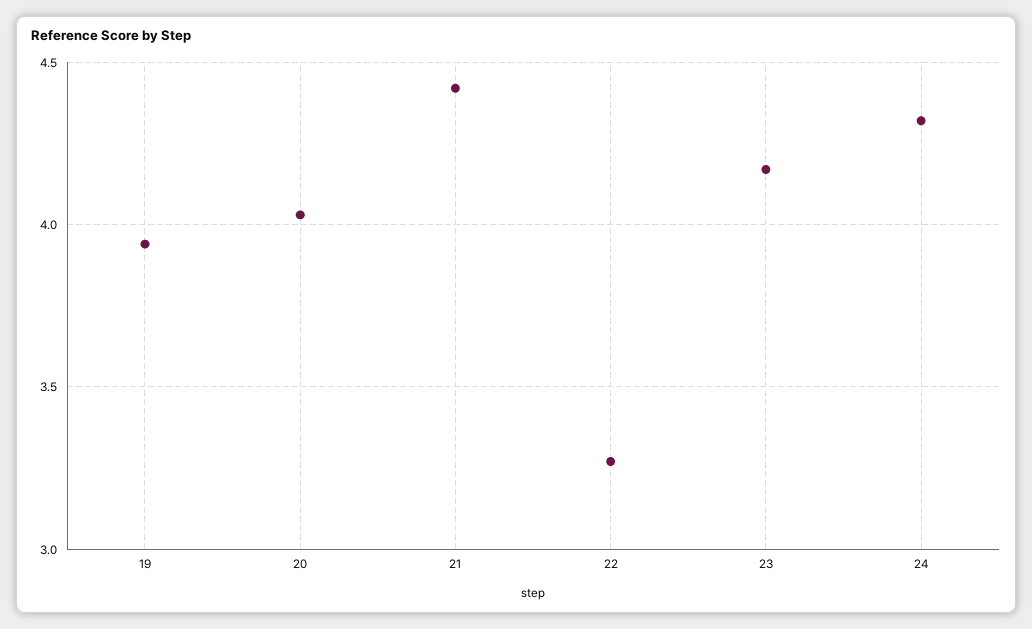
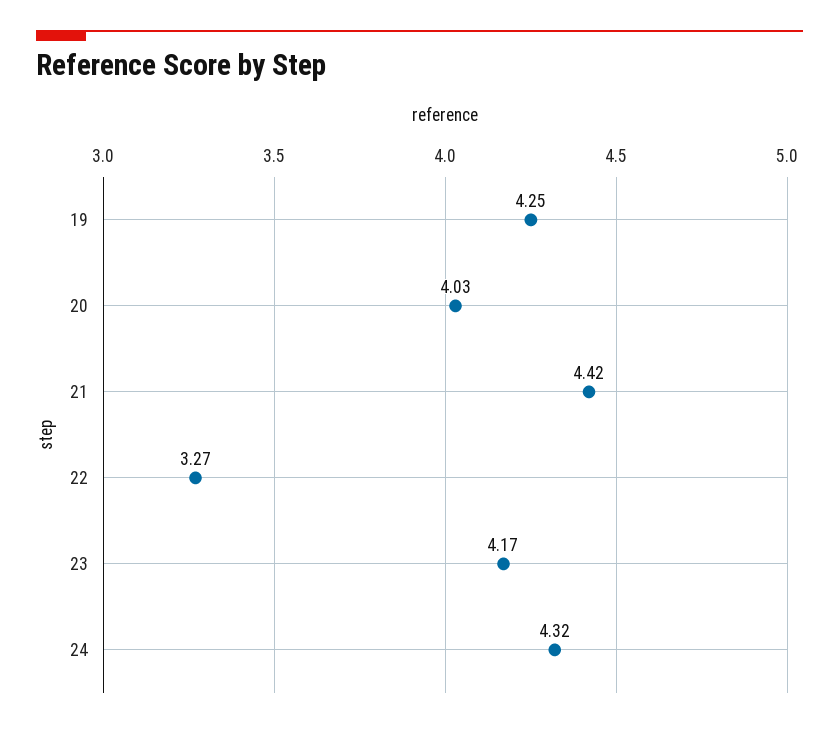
19: 3.95 -> 4.25

